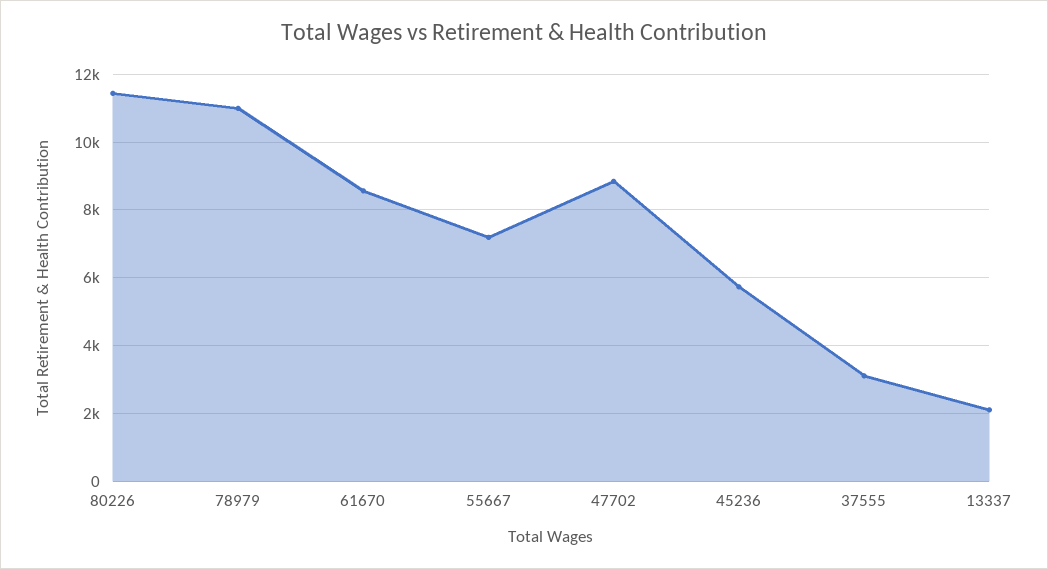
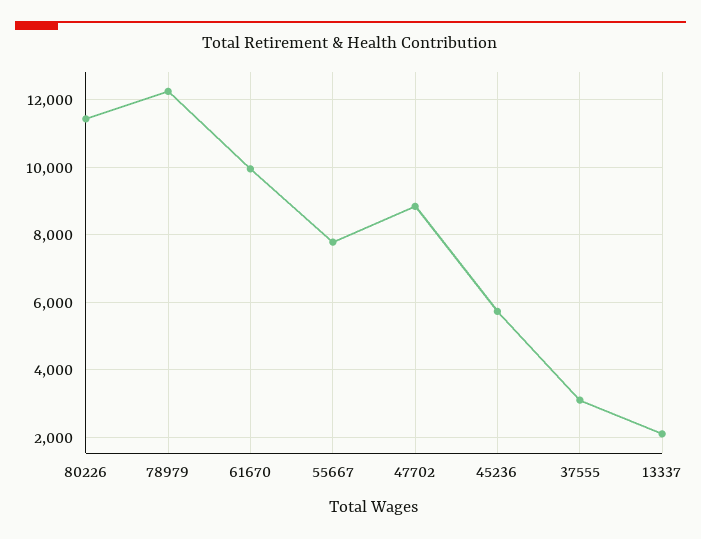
78979: 11000 -> 12200
61670: 8600 -> 10000
55667: 7200 -> 7800

